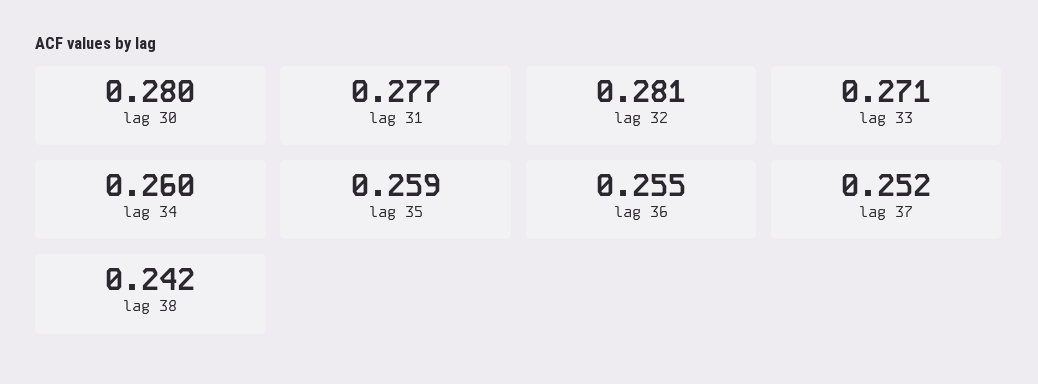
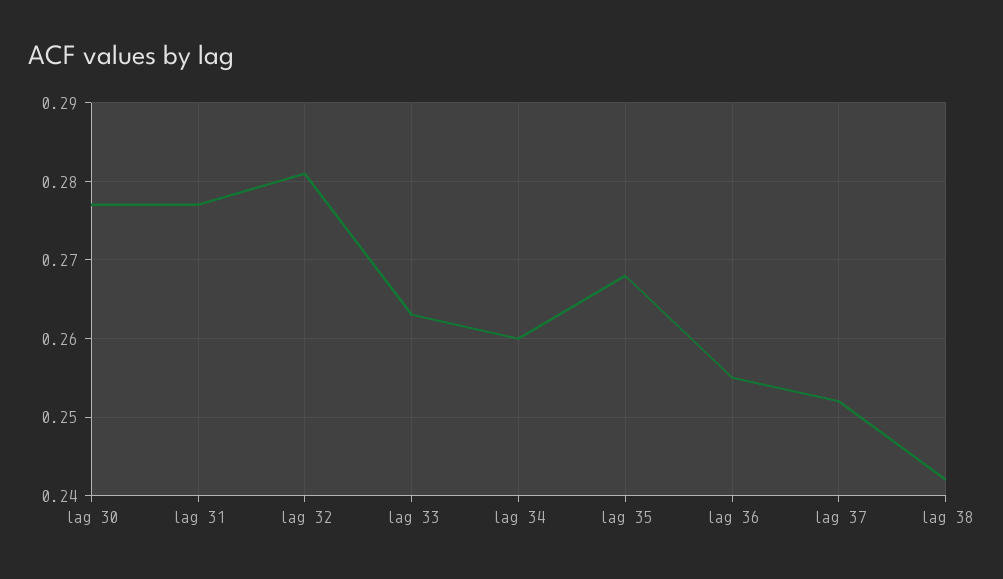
lag 30: 0.28 -> 0.277
lag 33: 0.271 -> 0.263
lag 35: 0.259 -> 0.268

